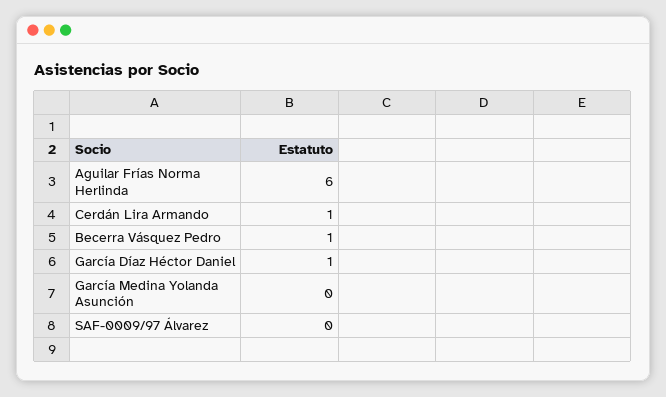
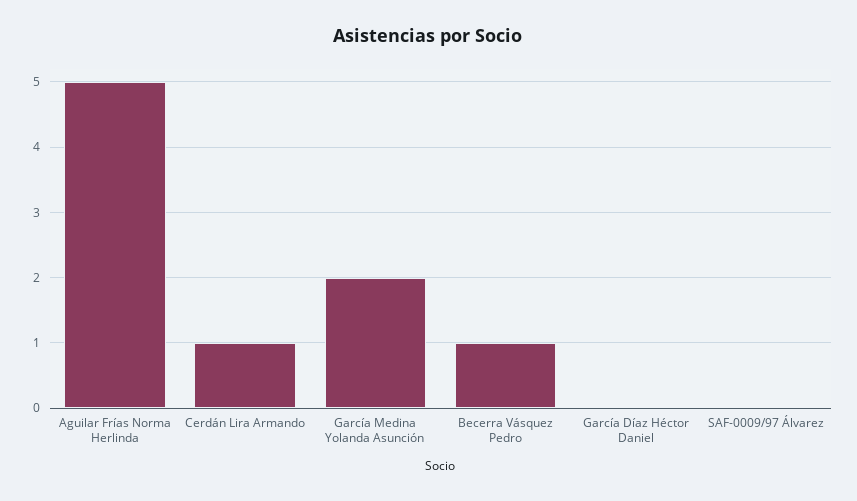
Aguilar Frías Norma Herlinda: 6 -> 5
García Díaz Héctor Daniel: 1 -> 0
García Medina Yolanda Asunción: 0 -> 2

